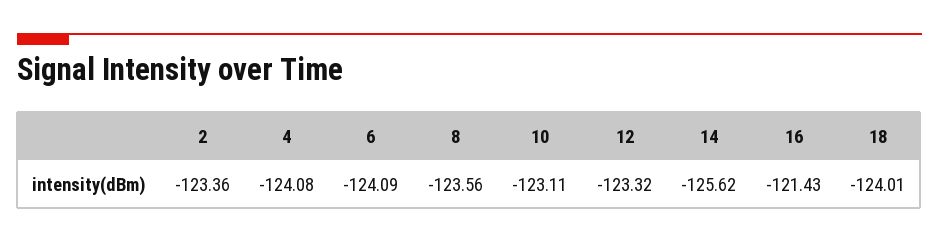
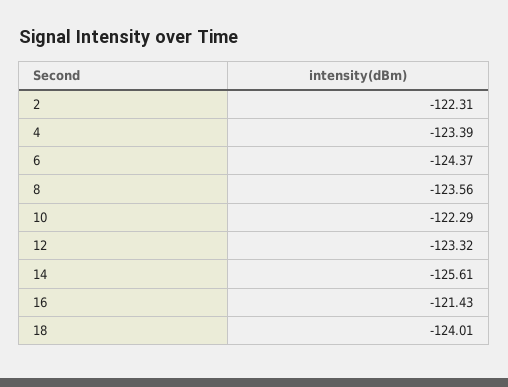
2: -123.36 -> -122.31
4: -124.08 -> -123.39
6: -124.09 -> -124.37
10: -123.11 -> -122.29
14: -125.62 -> -125.61

